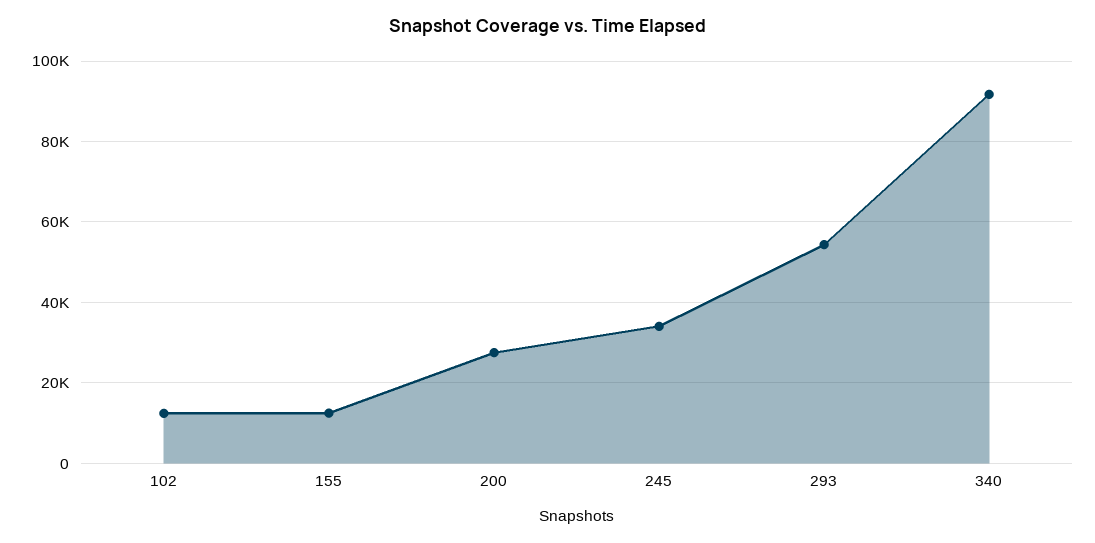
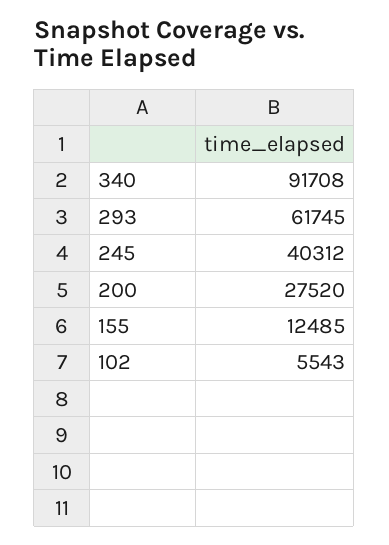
102: 12000 -> 5543
245: 34000 -> 40312
293: 54000 -> 61745

